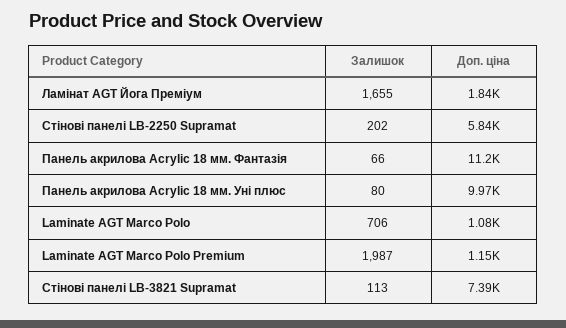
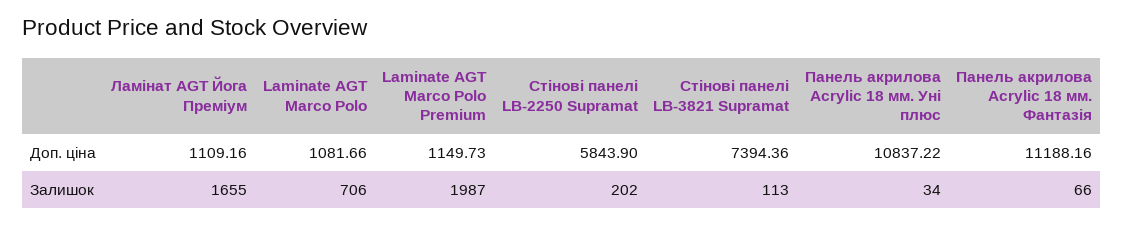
Доп. ціна, Ламінат AGT Йога Преміум: 1840 -> 1109.16
Залишок, Панель акрилова Acrylic 18 мм. Уні плюс: 80 -> 34
Доп. ціна, Панель акрилова Acrylic 18 мм. Уні плюс: 9970 -> 10837.22

